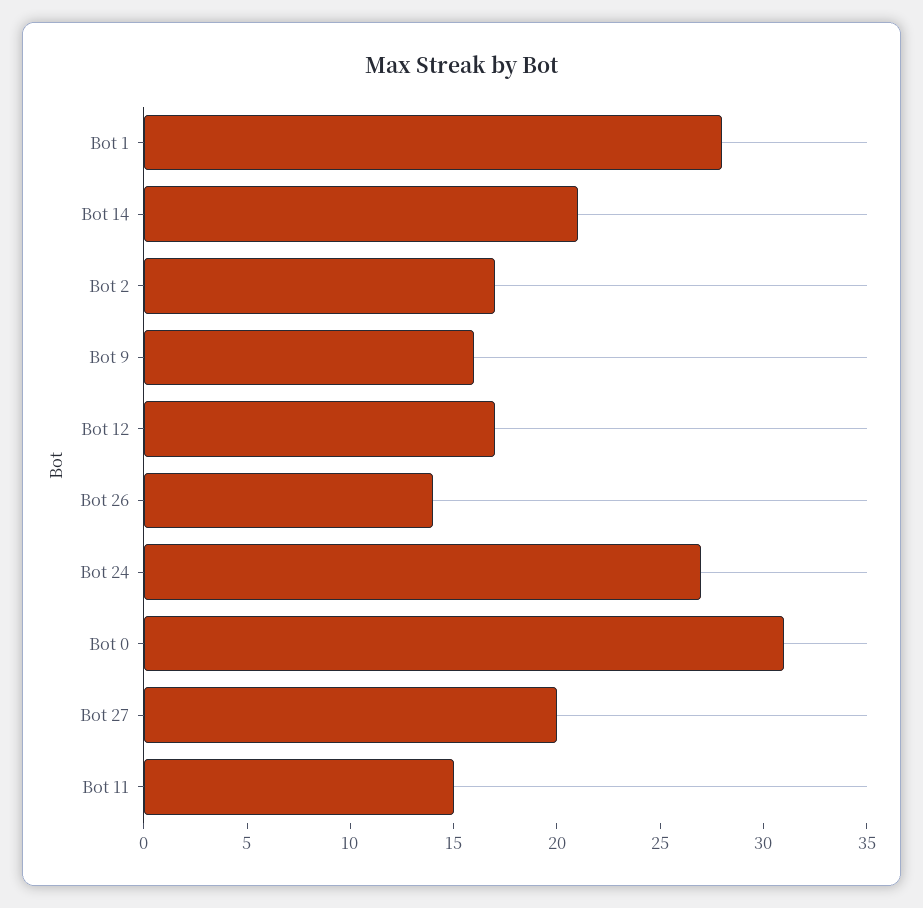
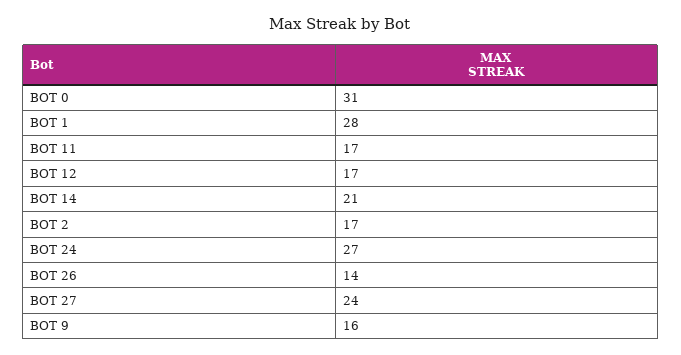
Bot 27: 20 -> 24
Bot 11: 15 -> 17

